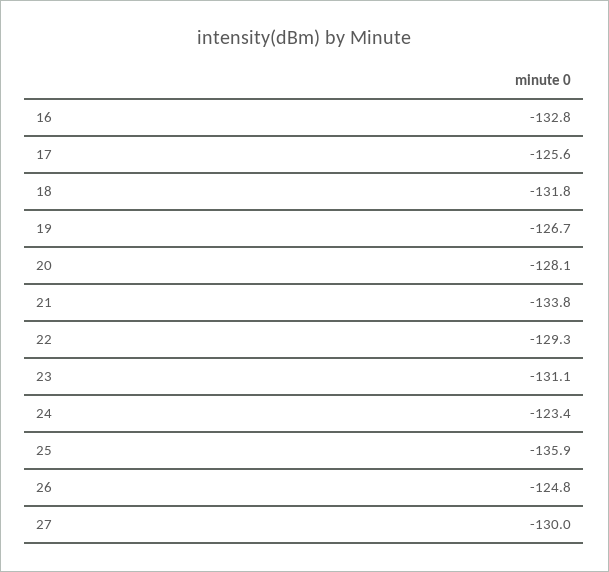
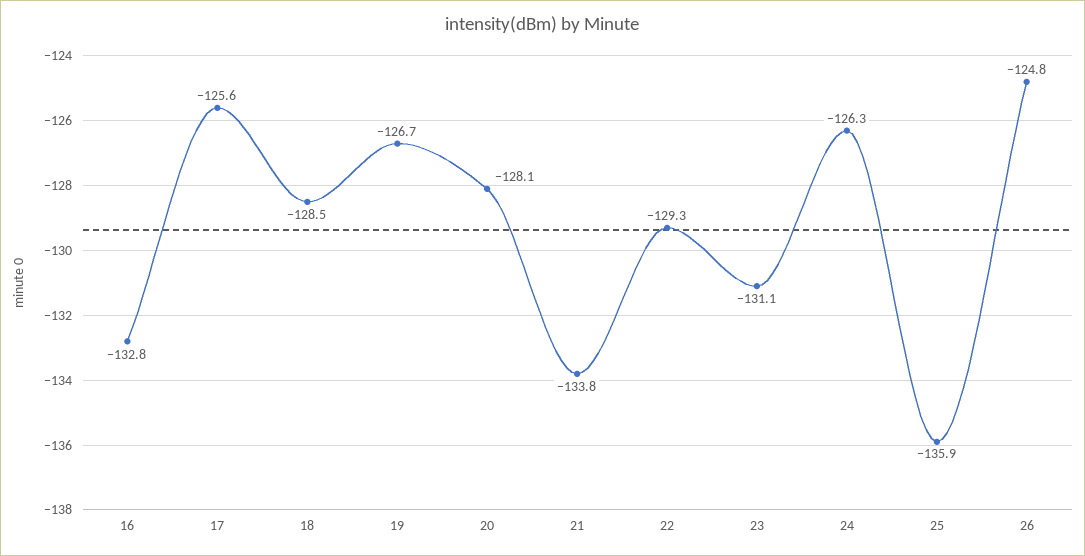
18: -131.8 -> -128.5
24: -123.4 -> -126.3
27: -130 -> none

